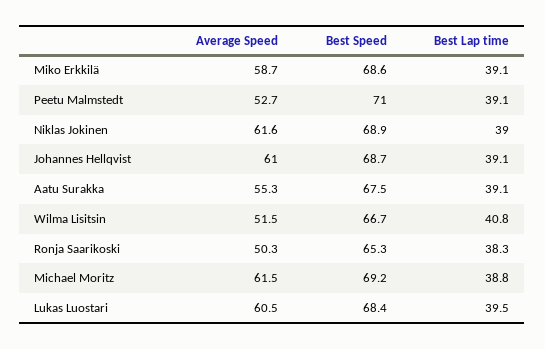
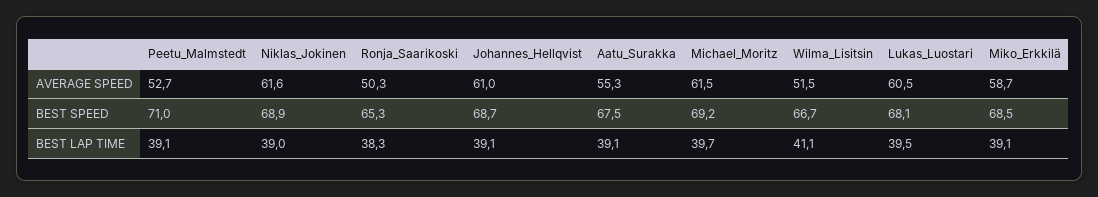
Best Speed, Miko Erkkilä: 68.6 -> 68.5
Best Lap time, Wilma Lisitsin: 40.8 -> 41.1
Best Lap time, Michael Moritz: 38.8 -> 39.7
Best Speed, Lukas Luostari: 68.4 -> 68.1

